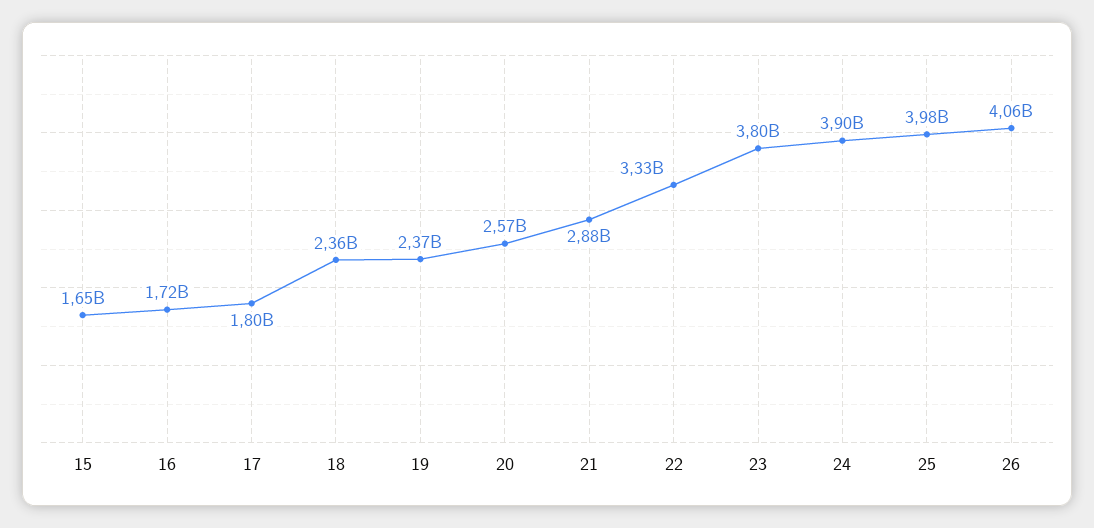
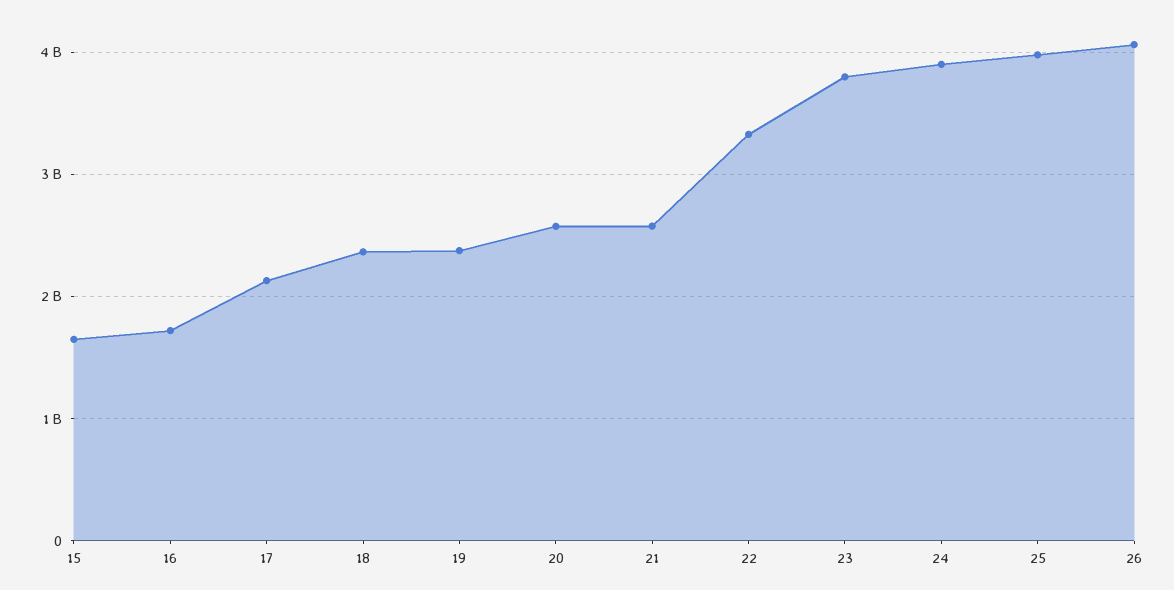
17: 1800000000 -> 2100000000
21: 2880000000 -> 2600000000

